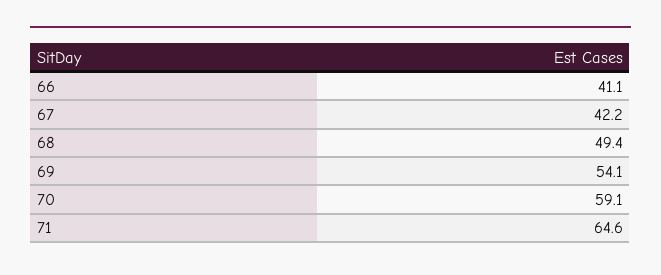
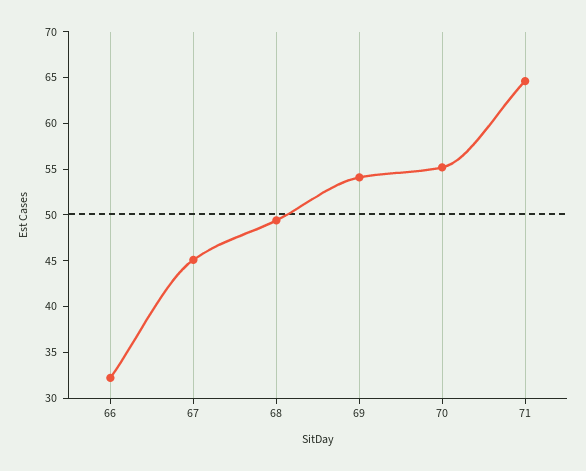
66: 41.1 -> 32
67: 42.2 -> 45
70: 59.1 -> 55

